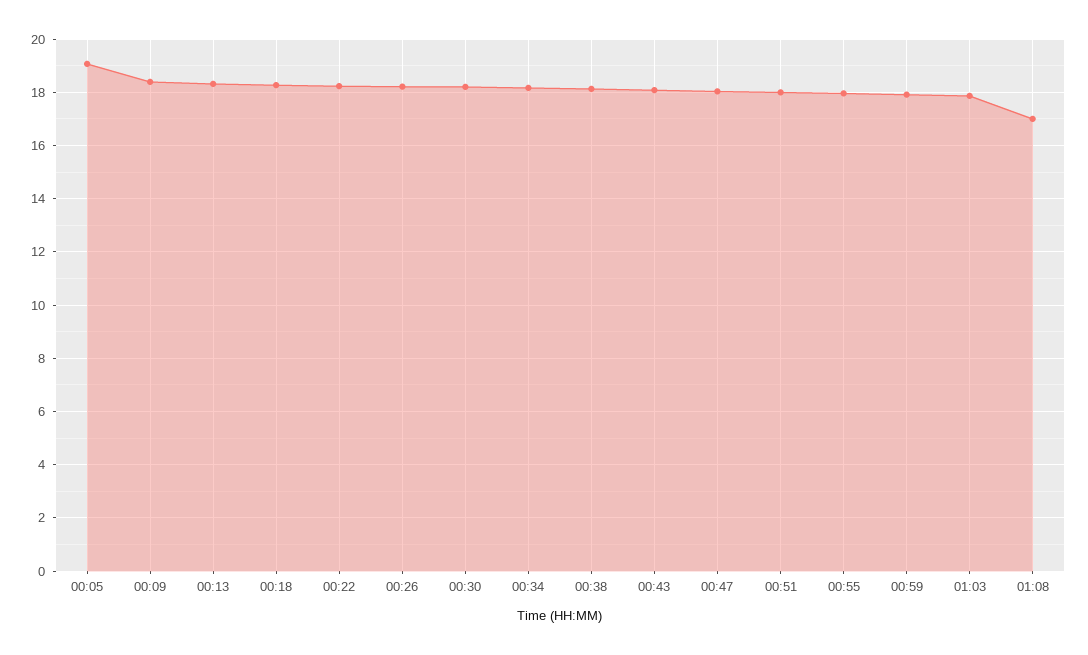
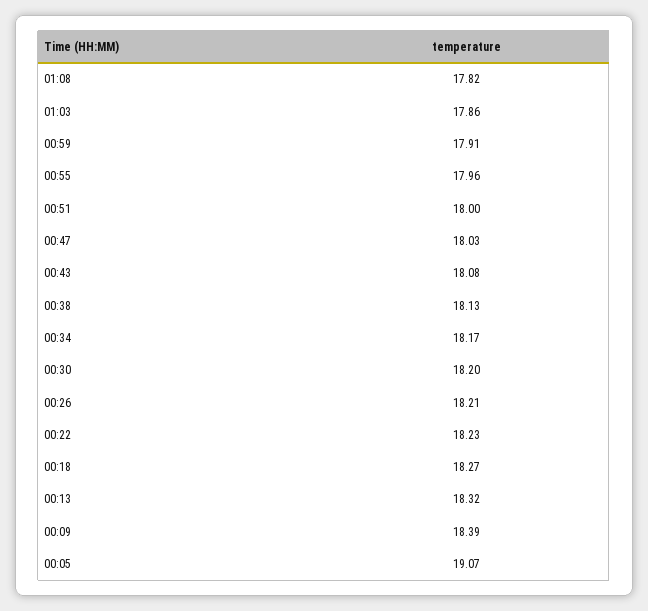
01:08: 17 -> 17.82

